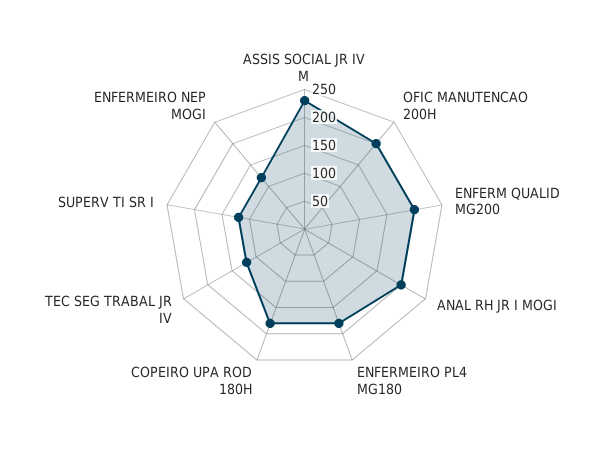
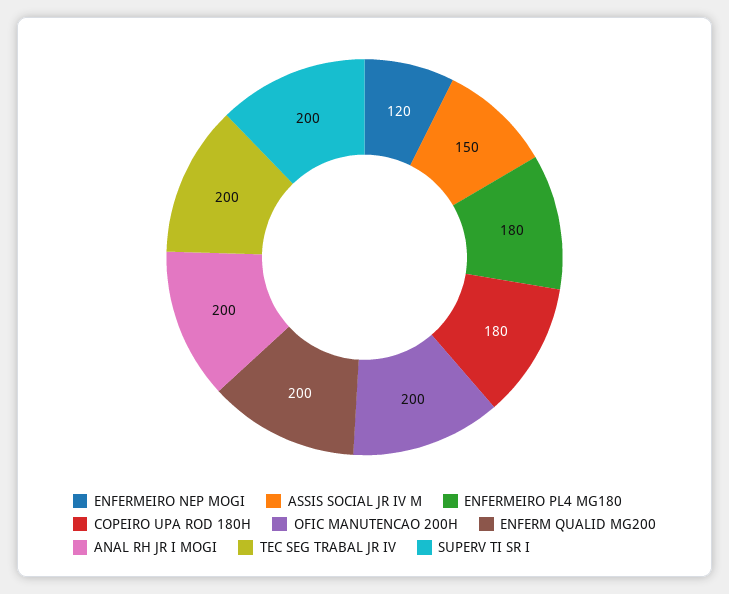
ASSIS SOCIAL JR IV M: 225 -> 150
TEC SEG TRABAL JR IV: 125 -> 200
SUPERV TI SR I: 125 -> 200

